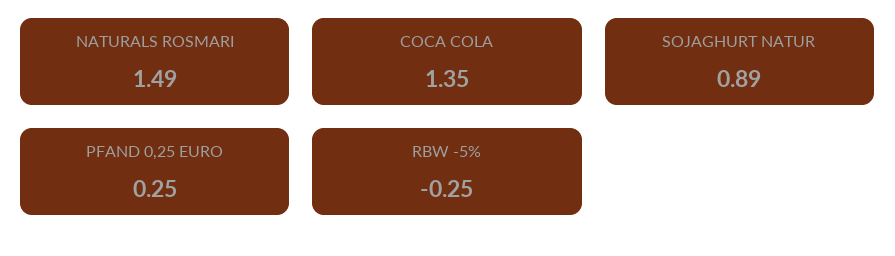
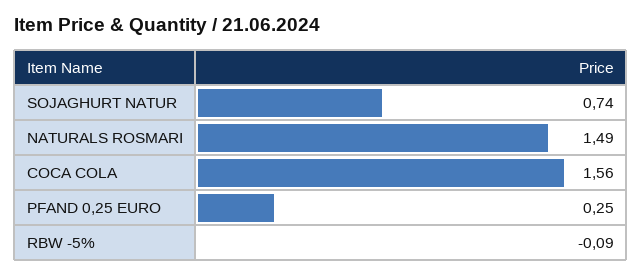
COCA COLA: 1.35 -> 1.56
SOJAGHURT NATUR: 0.89 -> 0.74
RBW -5%: -0.25 -> -0.09

